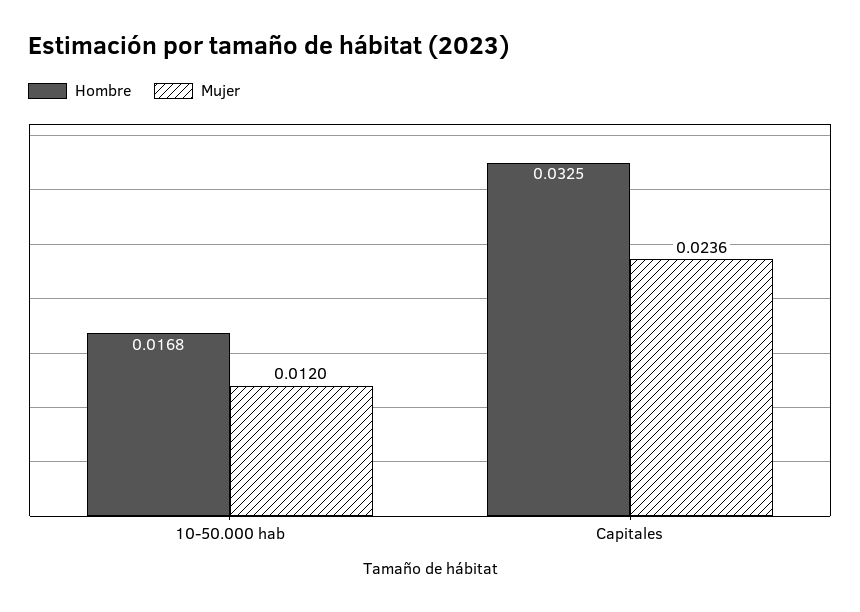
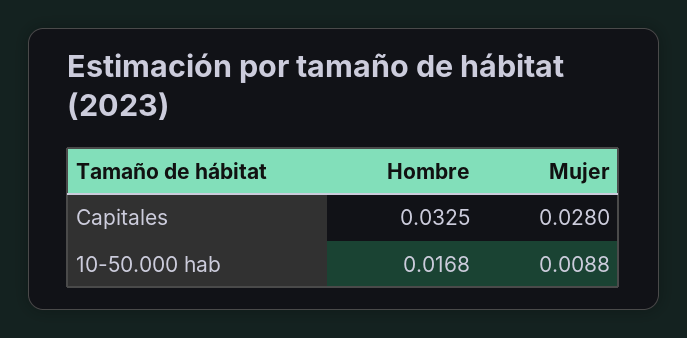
Mujer, 10-50.000 hab: 0.012 -> 0.0088
Mujer, Capitales: 0.0236 -> 0.028

